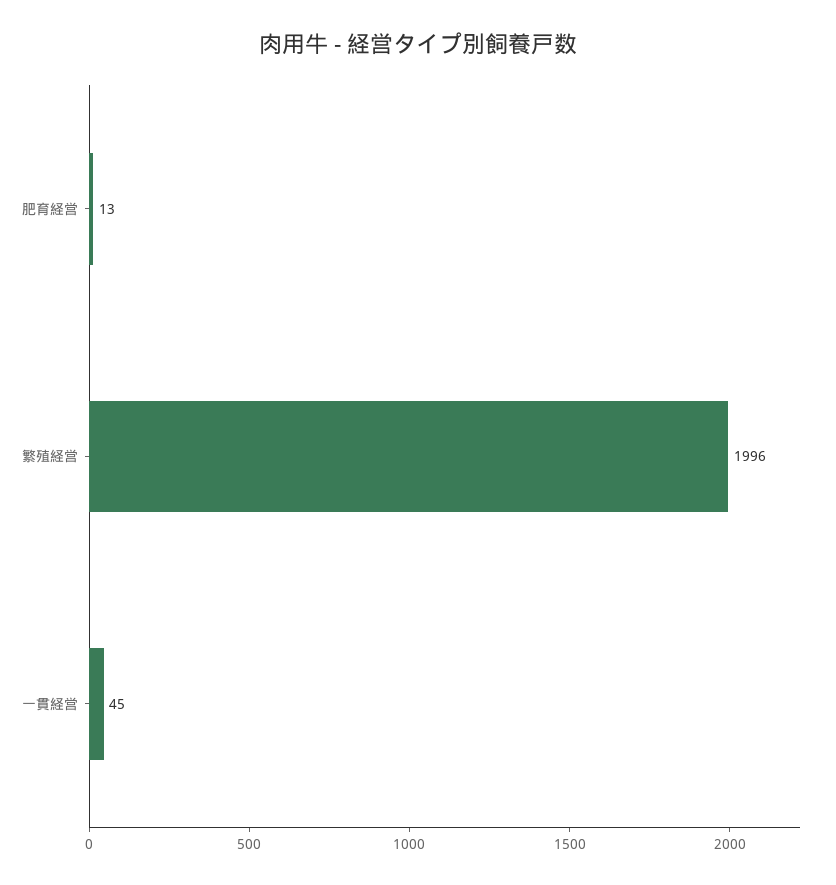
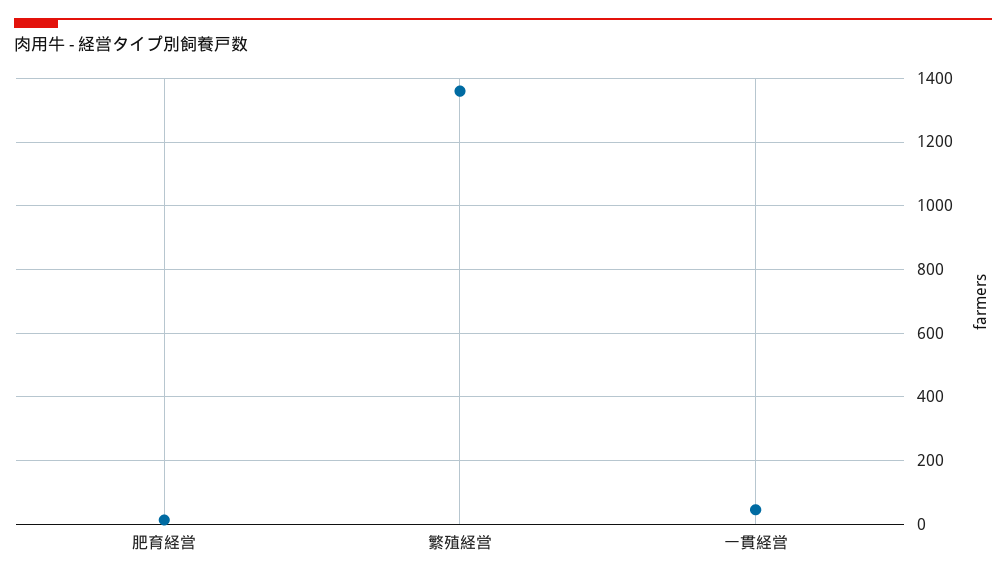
繁殖経営: 1996 -> 1360

